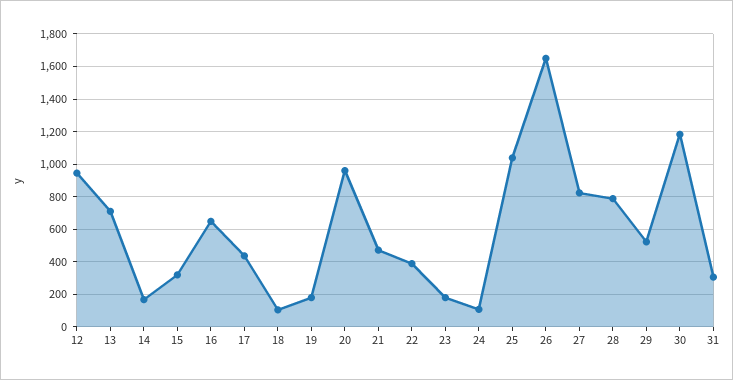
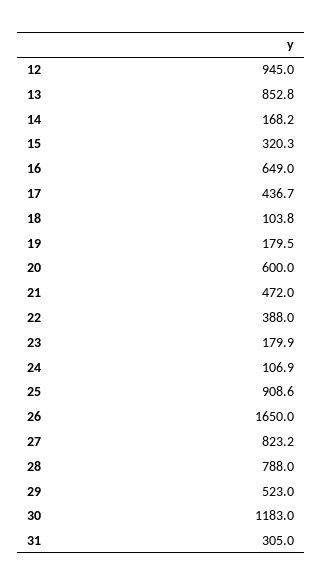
13: 700 -> 852.8
20: 950 -> 600
25: 1050 -> 908.6

